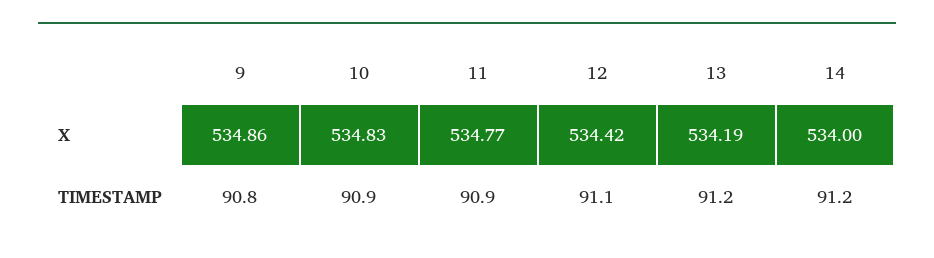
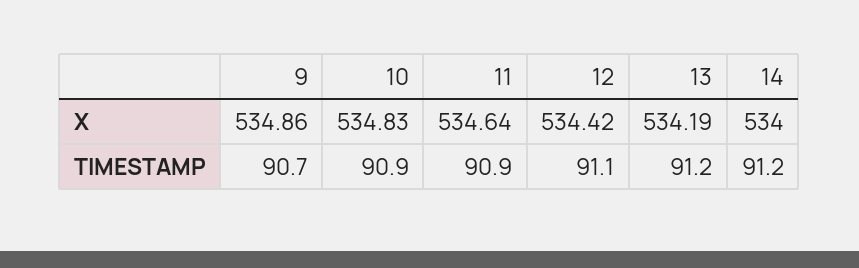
11, X: 534.77 -> 534.64
9, TIMESTAMP: 90.8 -> 90.7

